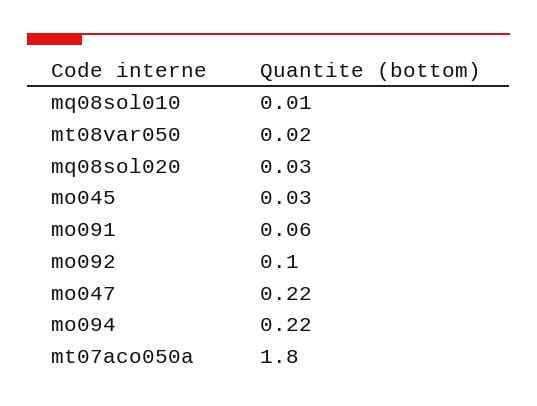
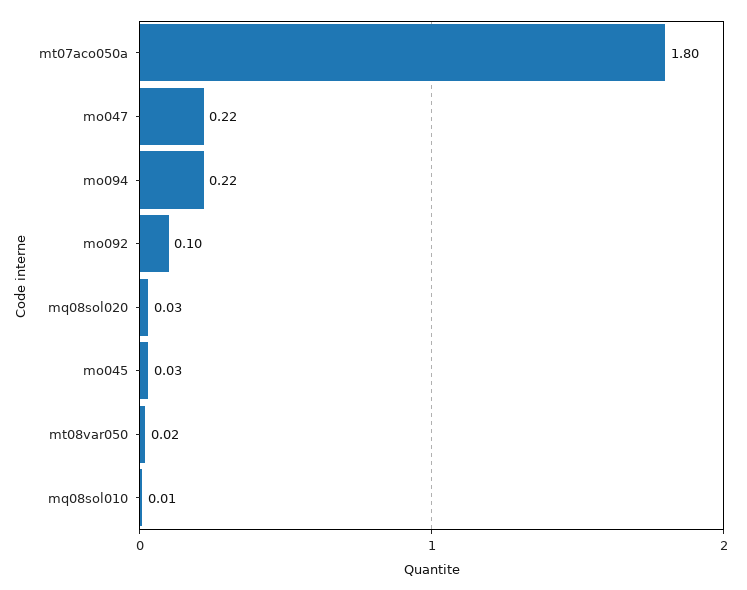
mo091: 0.06 -> none

